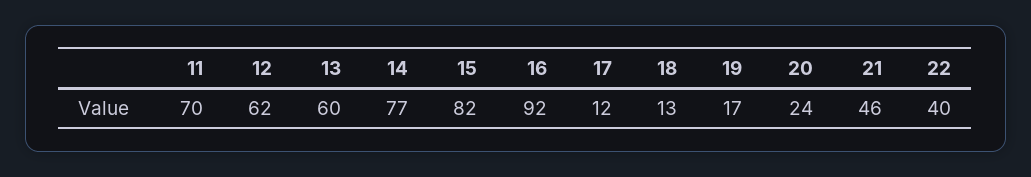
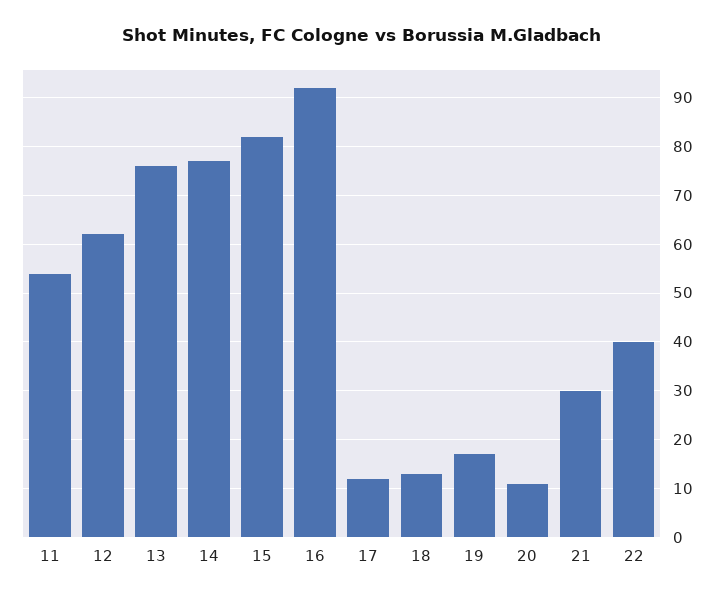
11: 70 -> 55
13: 60 -> 75
20: 24 -> 10
21: 46 -> 30

